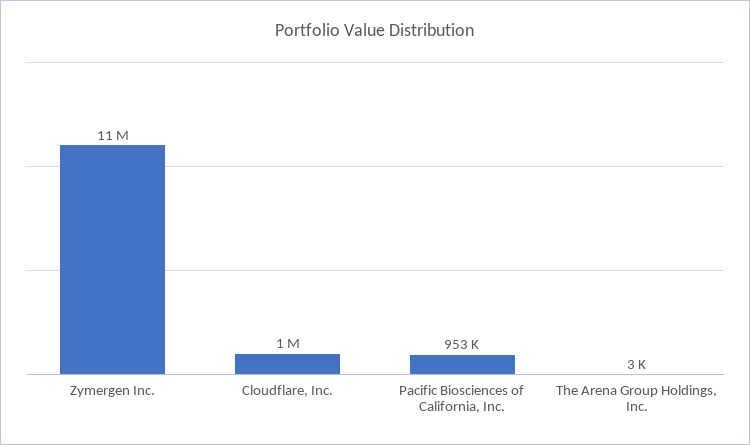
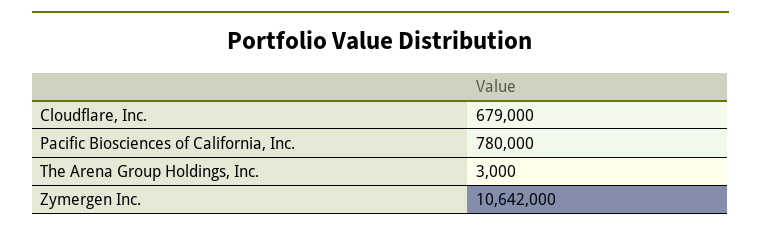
Cloudflare, Inc.: 1000000 -> 679000
Pacific Biosciences of California, Inc.: 953000 -> 780000

